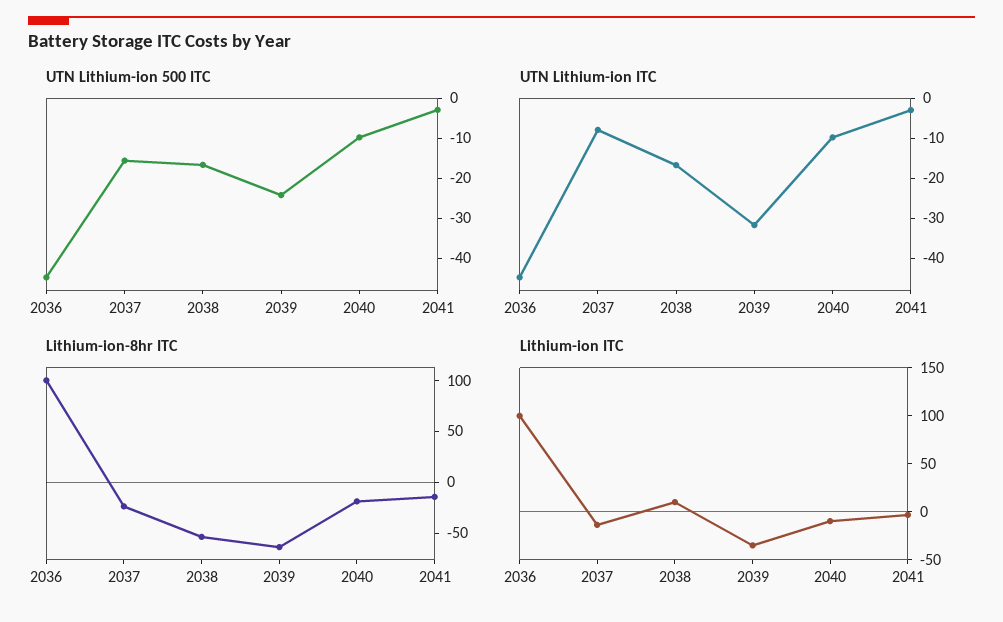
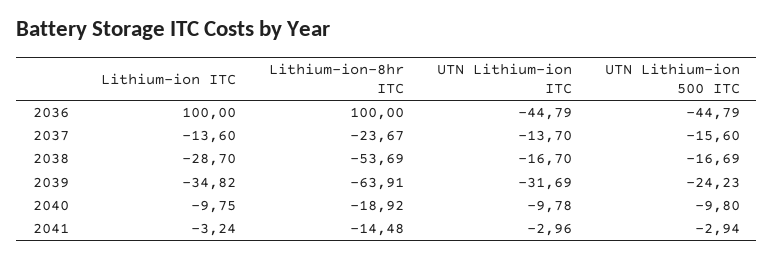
UTN Lithium-ion ITC, 2037: -8 -> -13.7
Lithium-ion ITC, 2038: 10 -> -28.7

